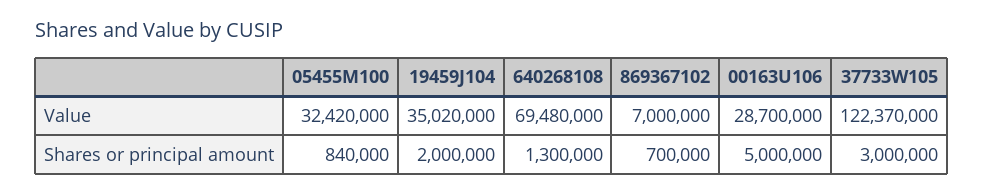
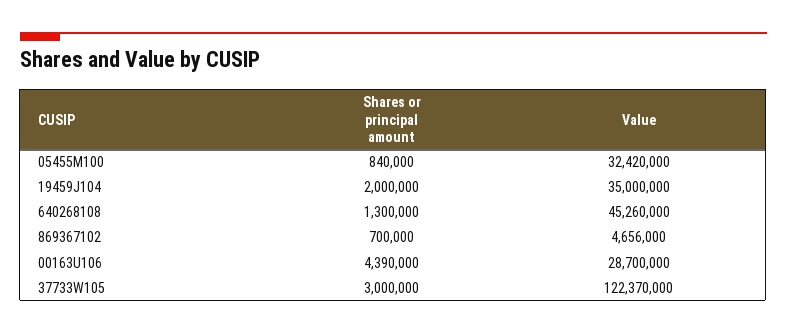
19459J104, Value: 35020000 -> 35000000
640268108, Value: 69480000 -> 45260000
869367102, Value: 7000000 -> 4656000
00163U106, Shares or principal amount: 5000000 -> 4390000

